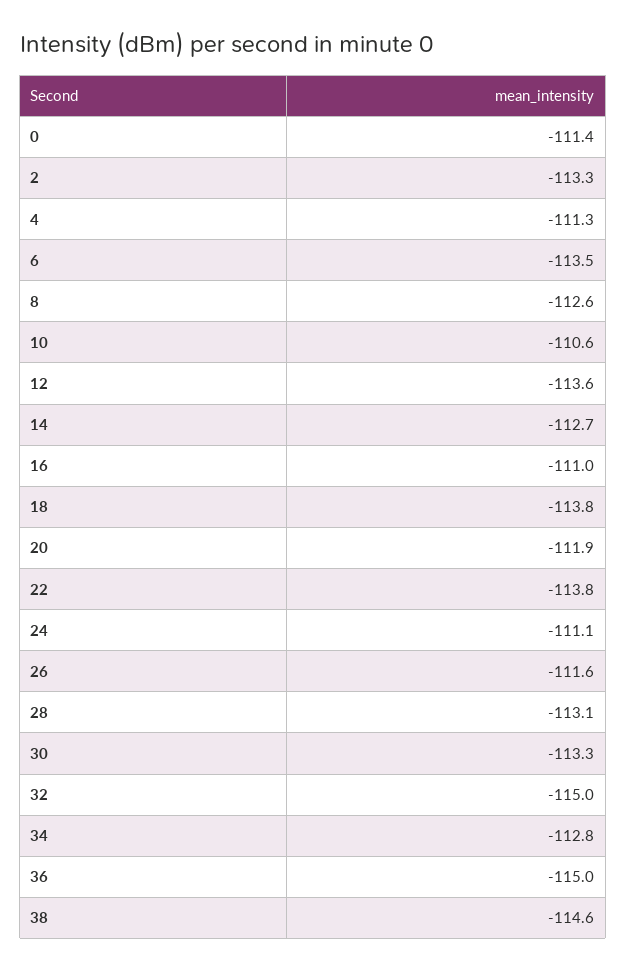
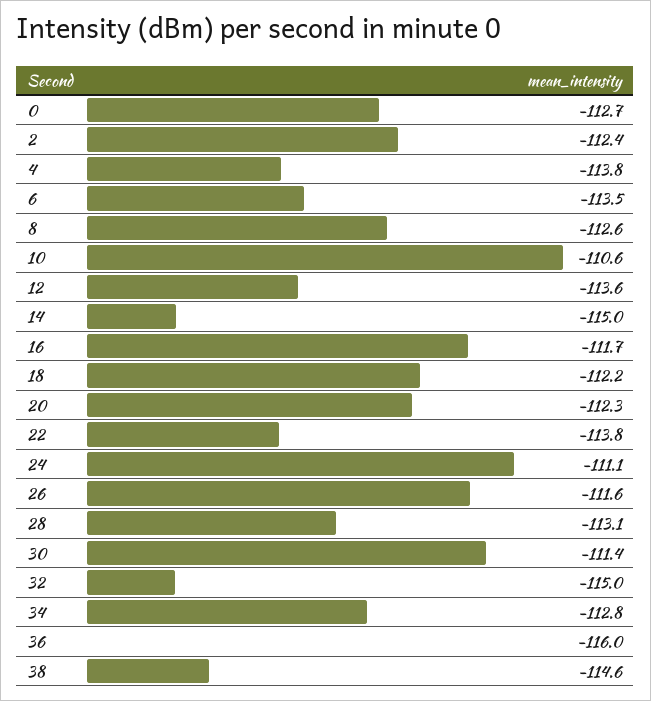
0: -111.4 -> -112.7
2: -113.3 -> -112.4
4: -111.3 -> -113.8
14: -112.7 -> -115
16: -111 -> -111.7
18: -113.8 -> -112.2
20: -111.9 -> -112.3
30: -113.3 -> -111.4
36: -115 -> -116

